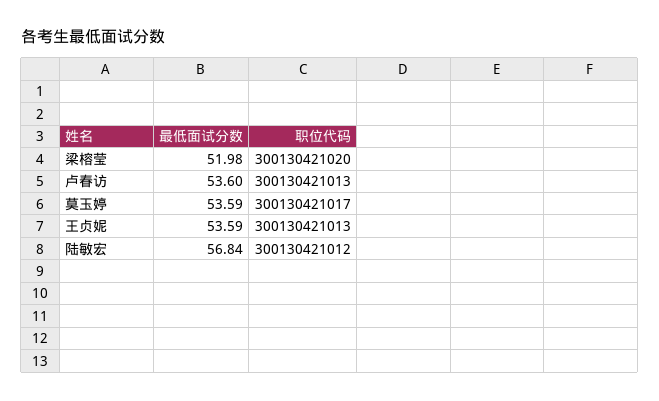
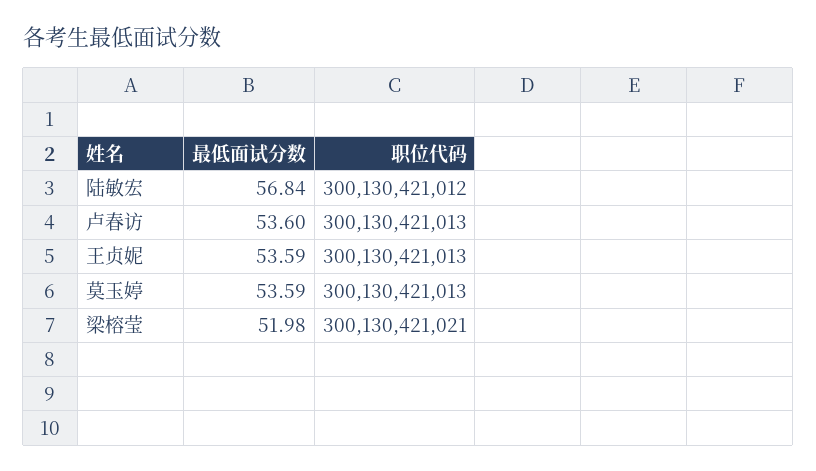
职位代码, 梁榕莹: 300130421020 -> 300130421021
职位代码, 莫玉婷: 300130421017 -> 300130421013

